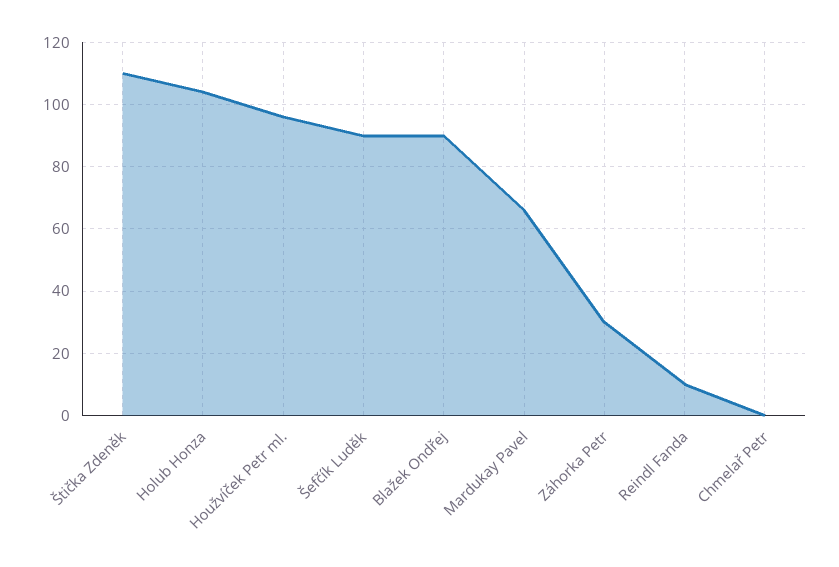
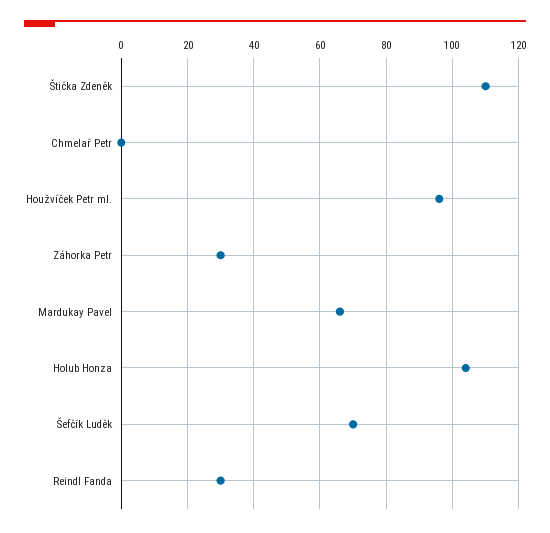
Šefčík Luděk: 90 -> 70
Blažek Ondřej: 90 -> none
Reindl Fanda: 10 -> 30

